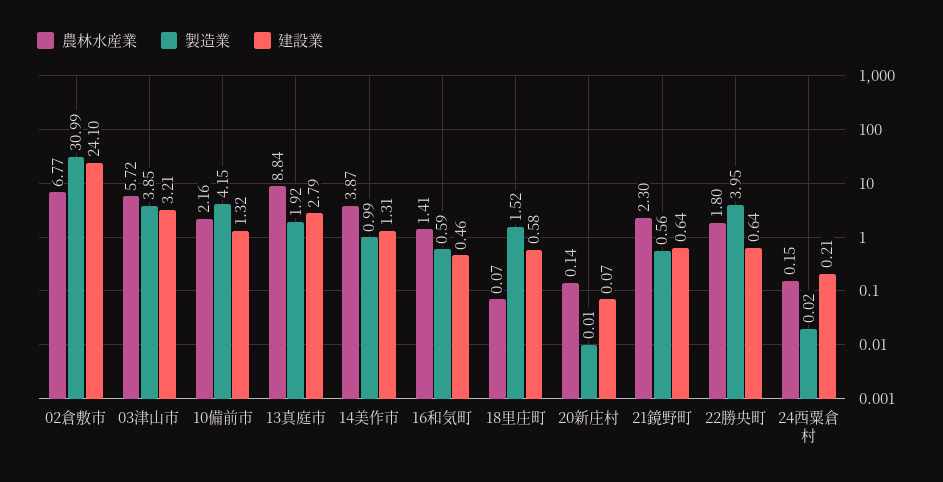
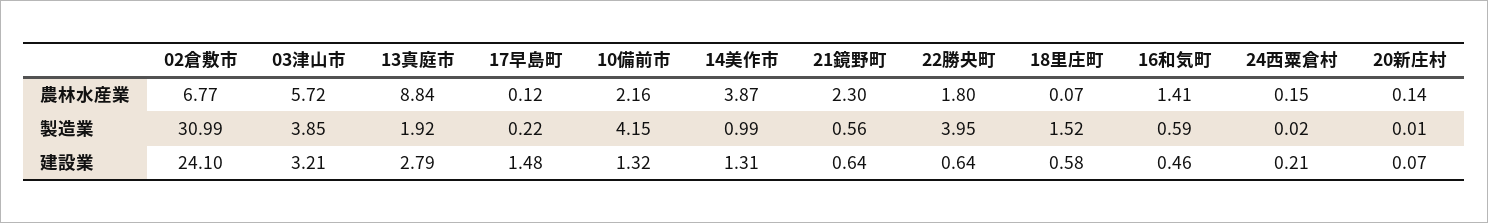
農林水産業, 17早島町: none -> 0.12
製造業, 17早島町: none -> 0.22
建設業, 17早島町: none -> 1.48

